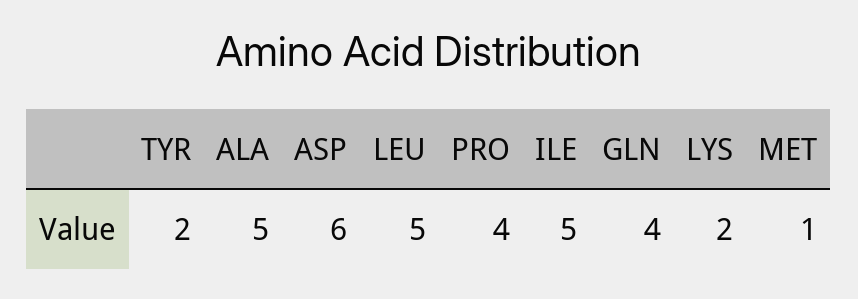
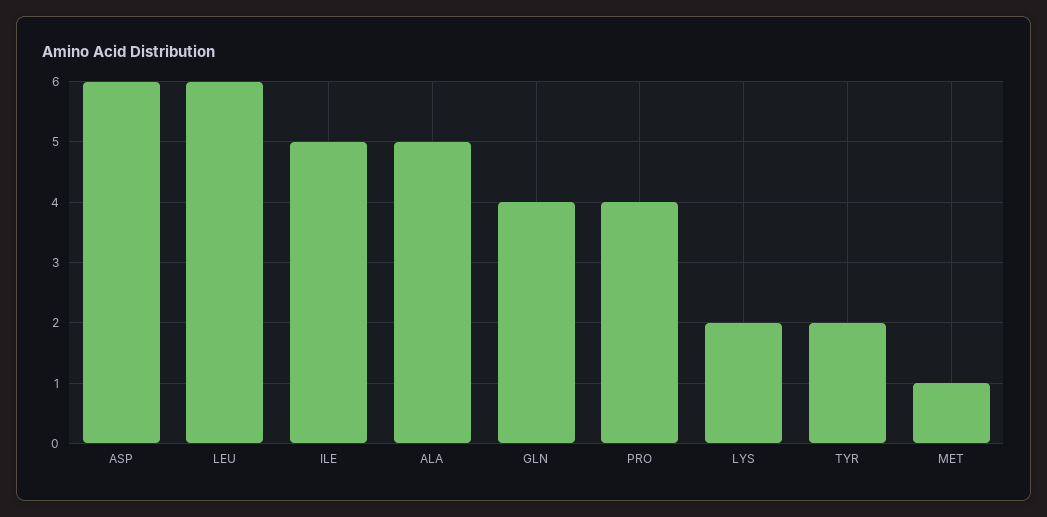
LEU: 5 -> 6

